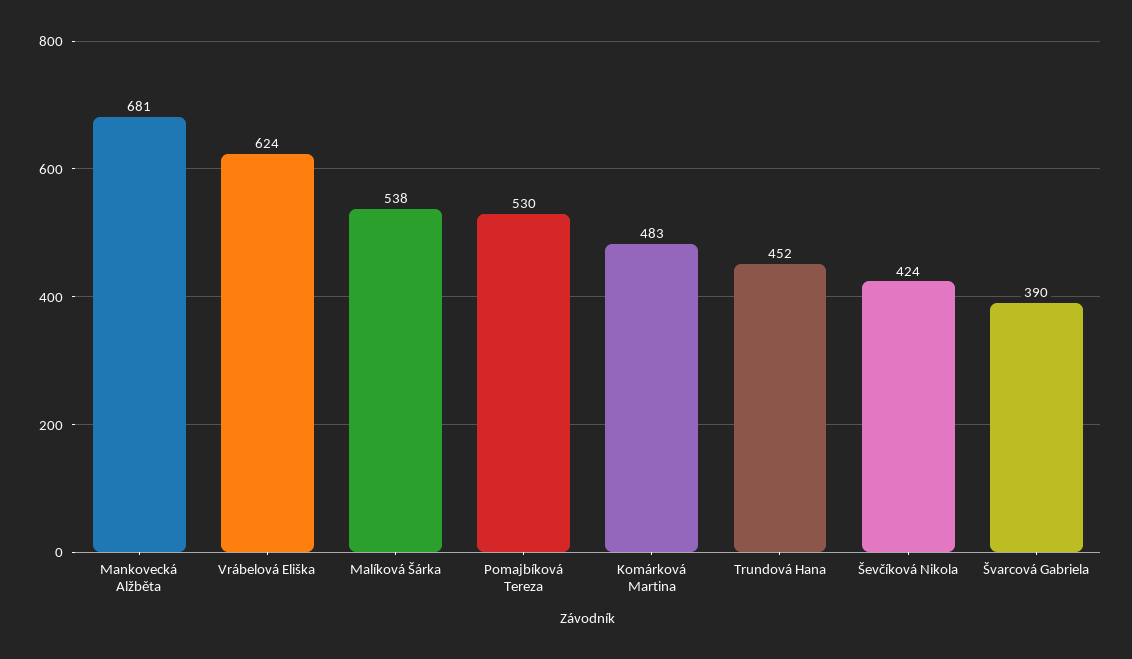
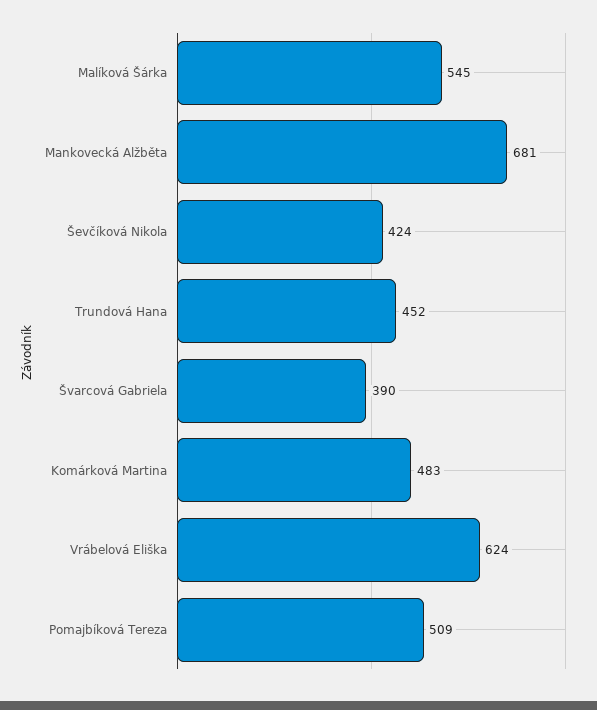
Malíková Šárka: 538 -> 545
Pomajbíková Tereza: 530 -> 509

